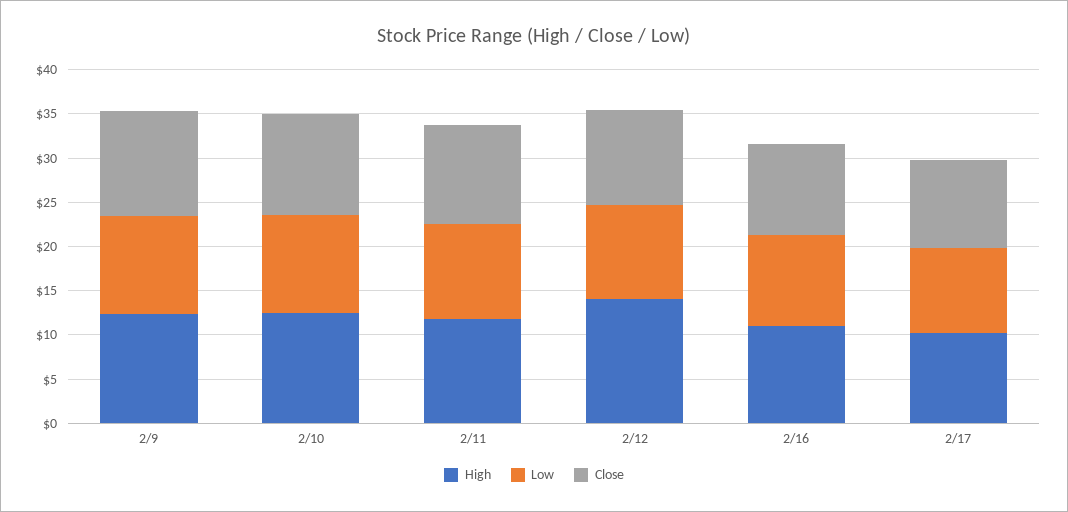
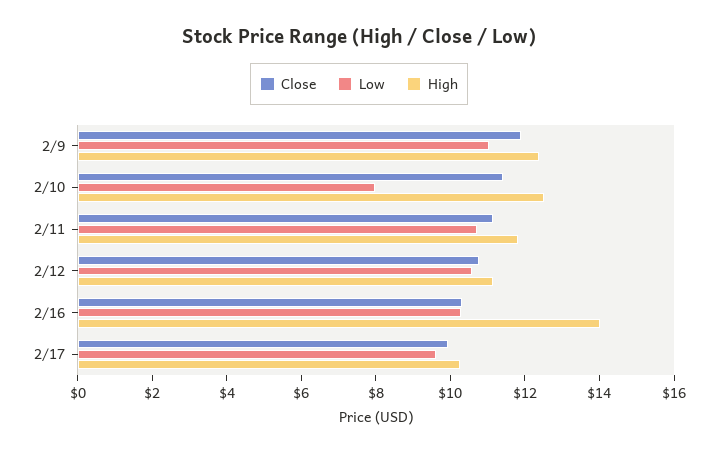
Low, 2/10: 11 -> 8
High, 2/12: 14 -> 11
High, 2/16: 11 -> 14

